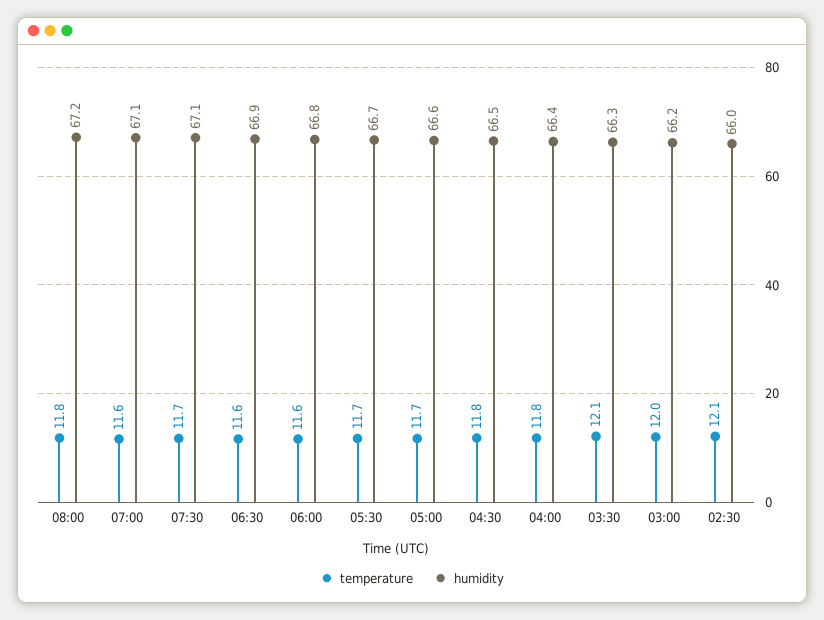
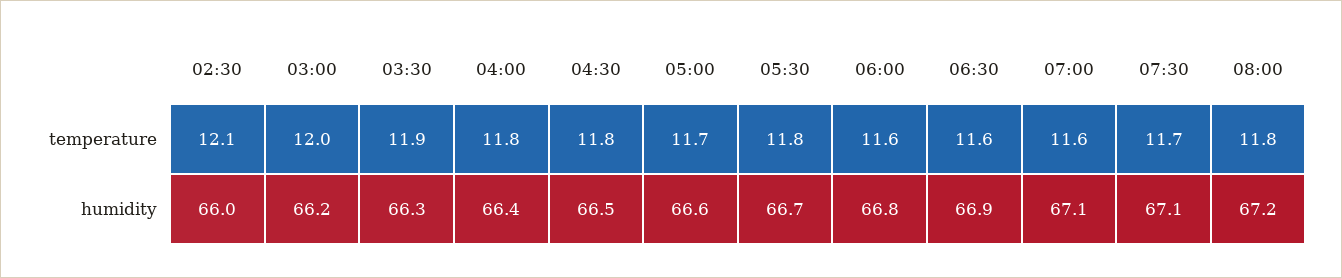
temperature, 05:30: 11.7 -> 11.8
temperature, 03:30: 12.1 -> 11.9

